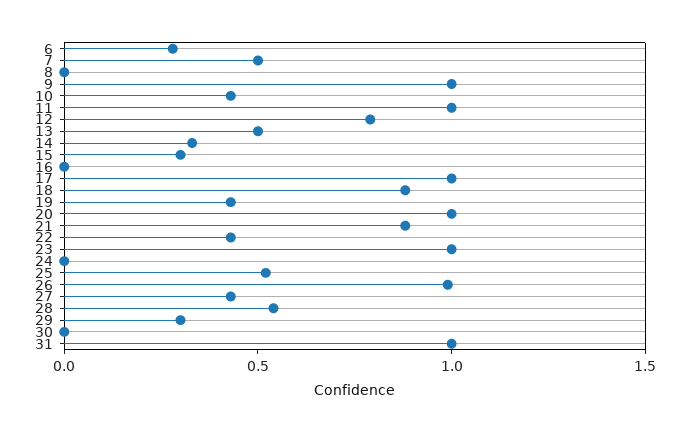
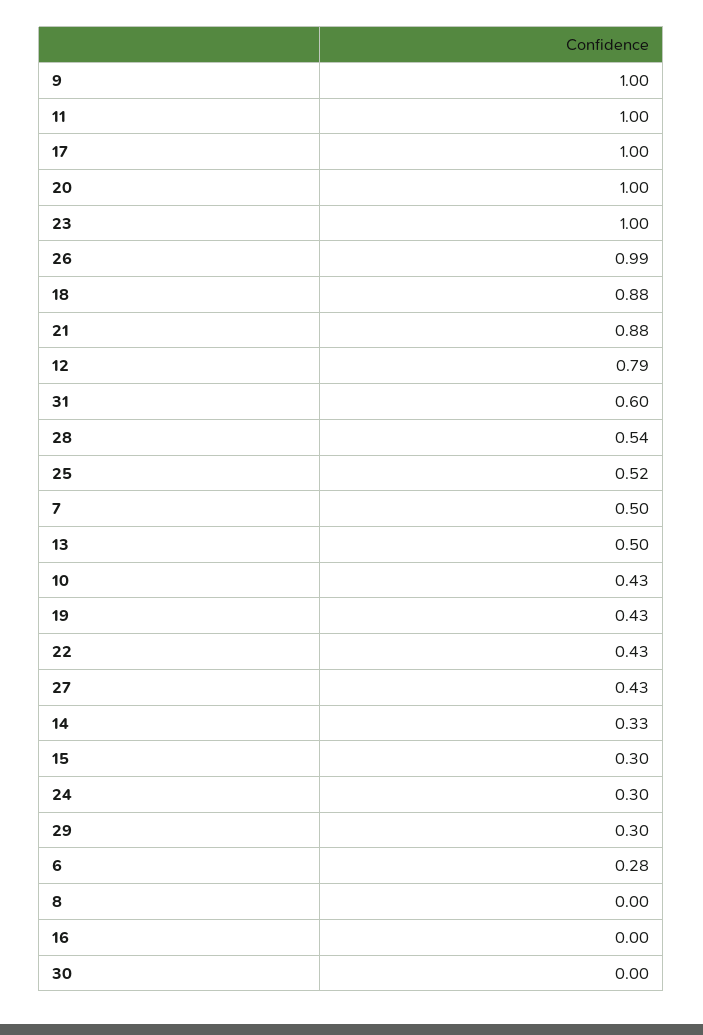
24: 0 -> 0.3
31: 1 -> 0.6

